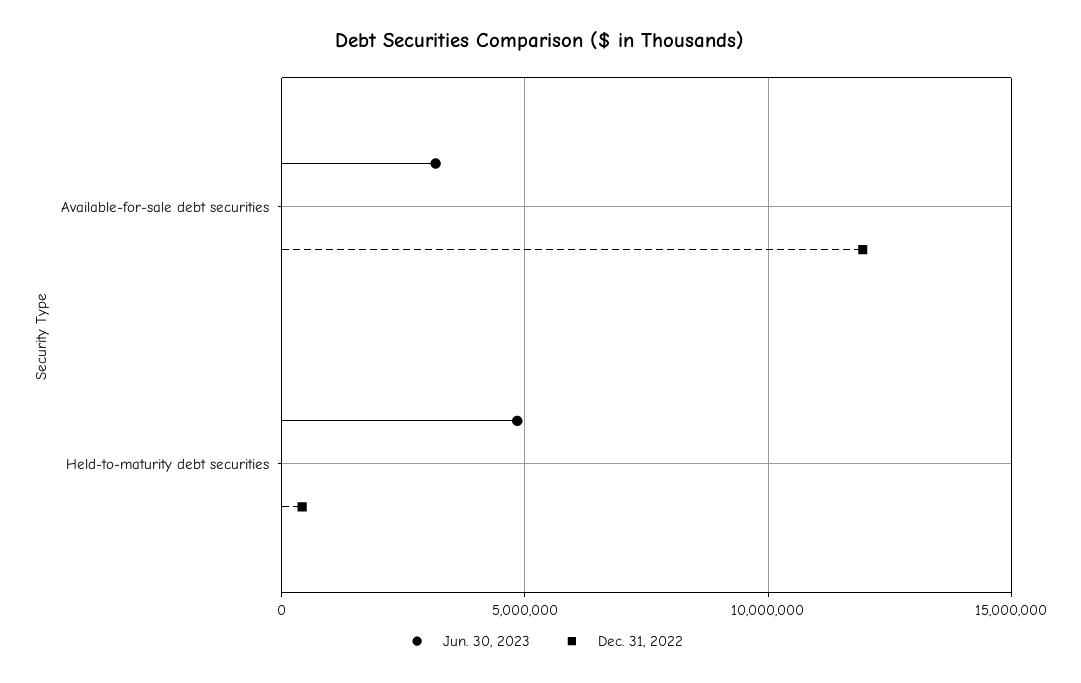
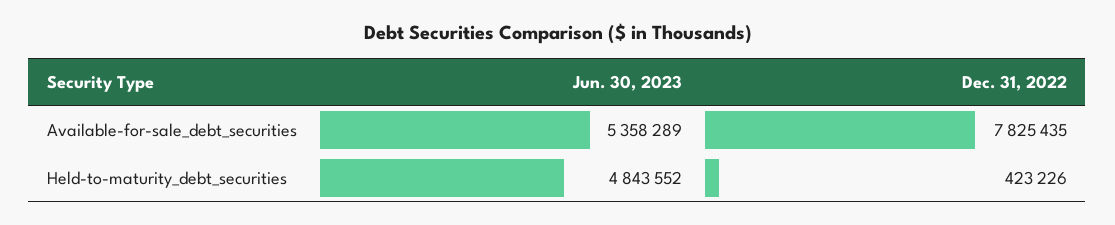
Jun. 30, 2023, Available-for-sale debt securities: 3000000 -> 5358289
Dec. 31, 2022, Available-for-sale debt securities: 12000000 -> 7825435

